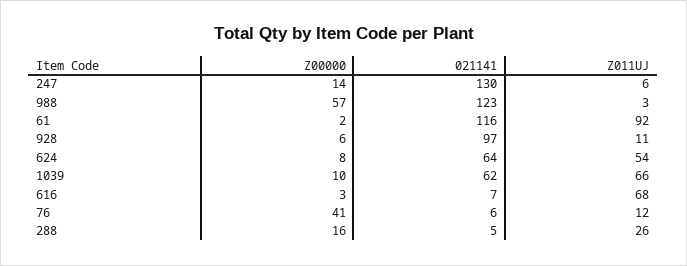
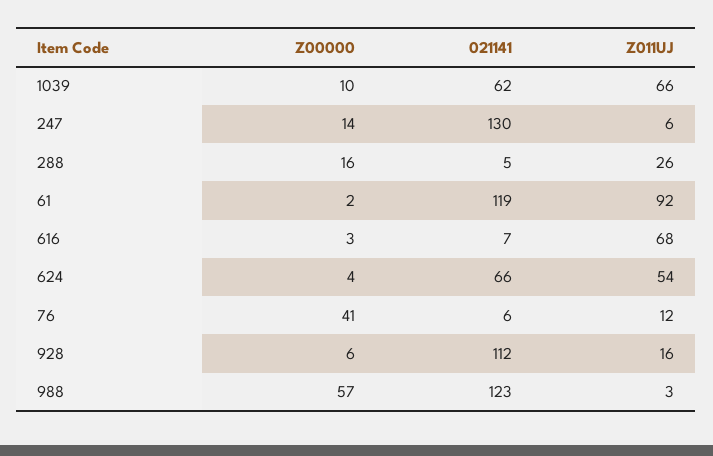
021141, 61: 116 -> 119
021141, 928: 97 -> 112
Z011UJ, 928: 11 -> 16
Z00000, 624: 8 -> 4
021141, 624: 64 -> 66

